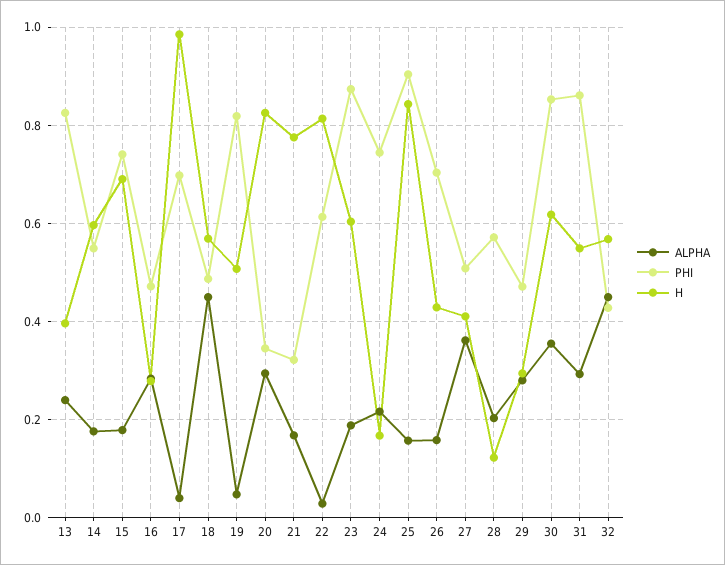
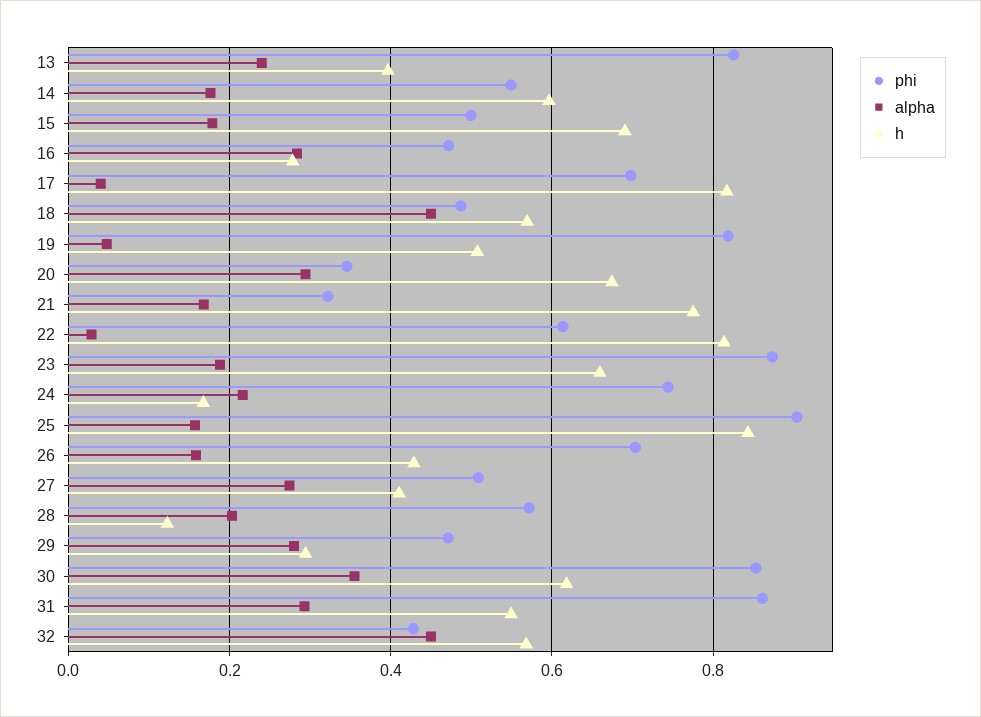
PHI, 15: 0.74 -> 0.5
H, 17: 0.98 -> 0.82
H, 20: 0.82 -> 0.68
H, 23: 0.6 -> 0.66
ALPHA, 27: 0.36 -> 0.28

